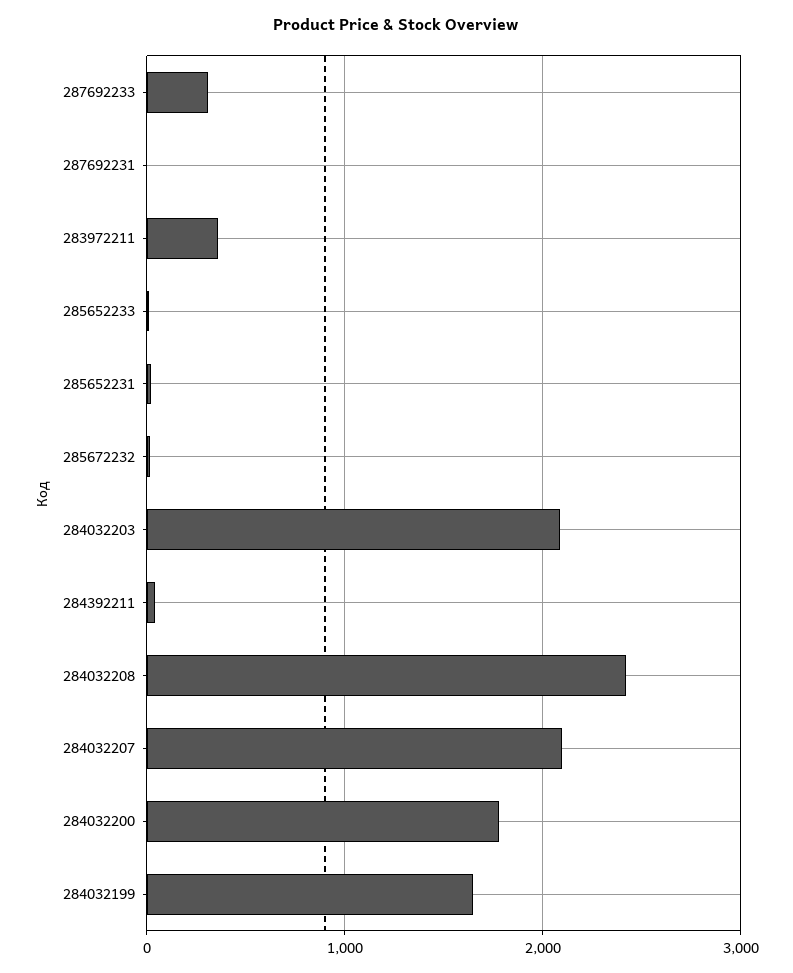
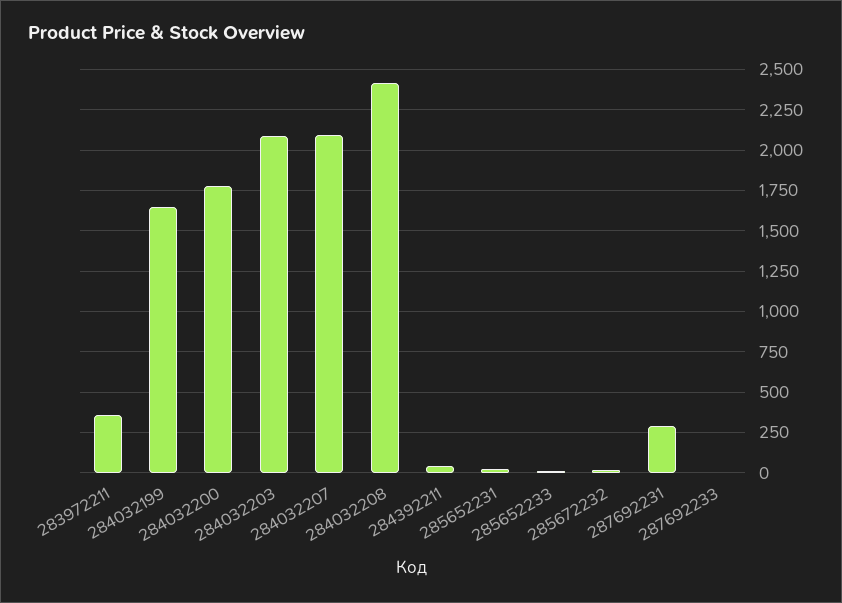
287692233: 300 -> 0
287692231: 0 -> 300

